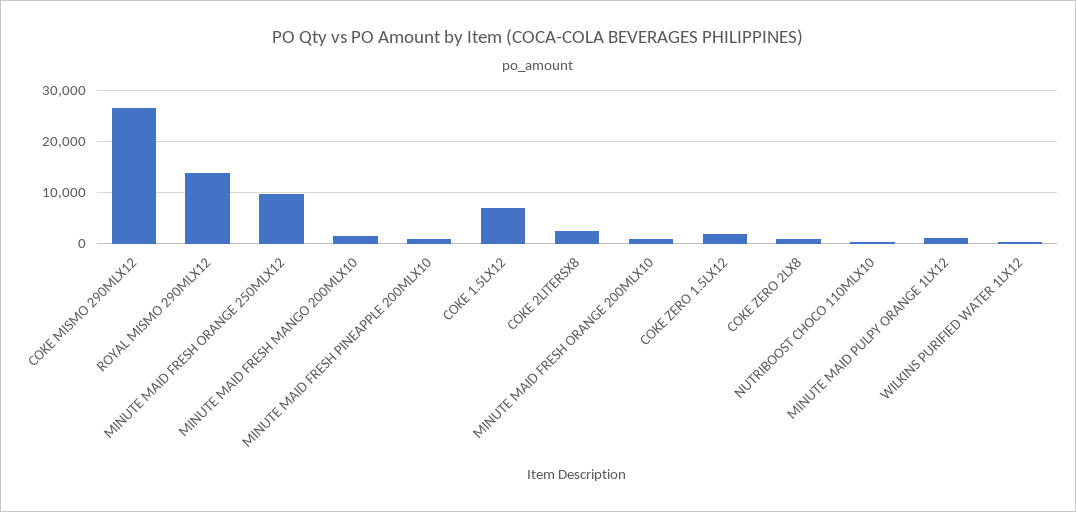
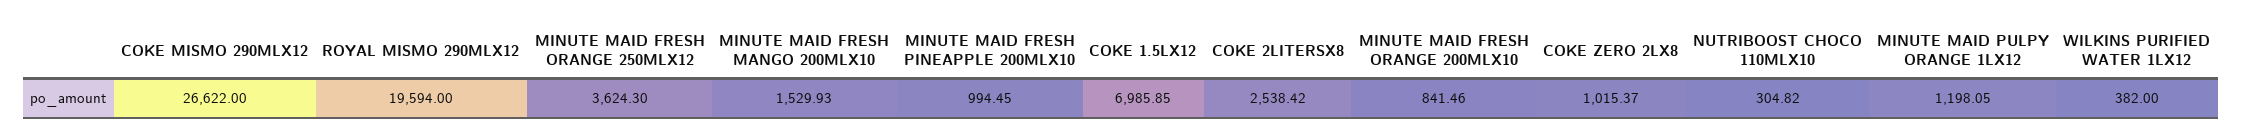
ROYAL MISMO 290MLX12: 14000 -> 19594
MINUTE MAID FRESH ORANGE 250MLX12: 10000 -> 3624.3
COKE ZERO 1.5LX12: 2000 -> none

